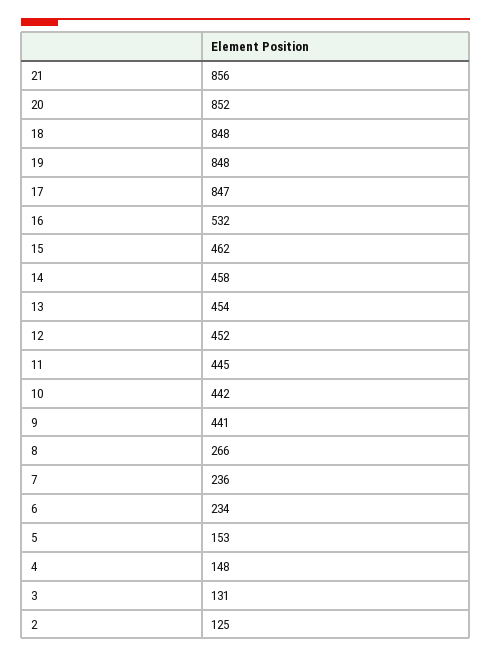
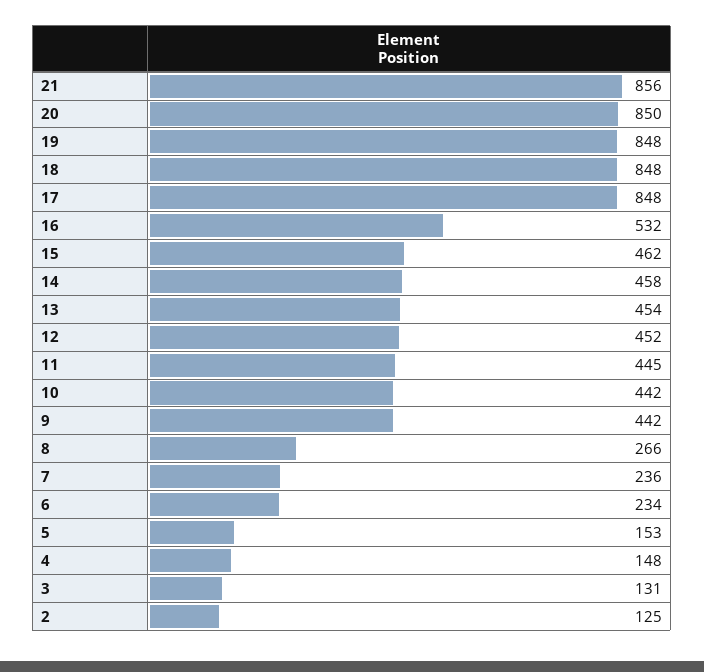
20: 852 -> 850
17: 847 -> 848
9: 441 -> 442

